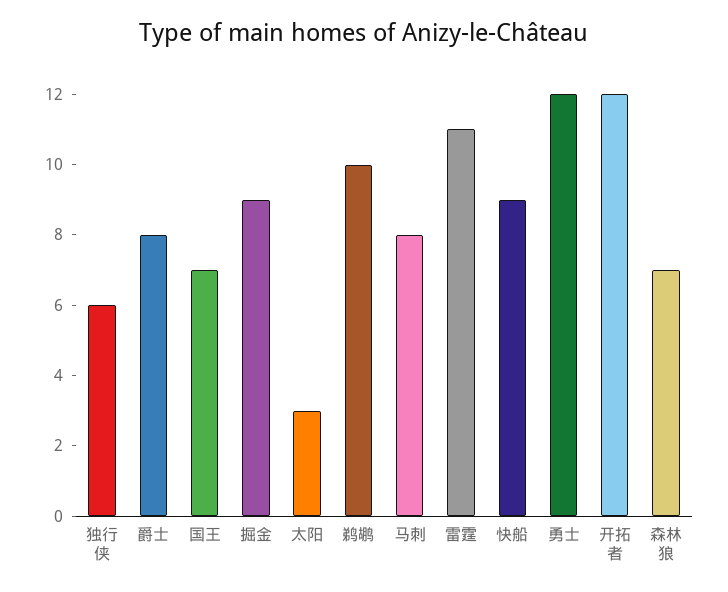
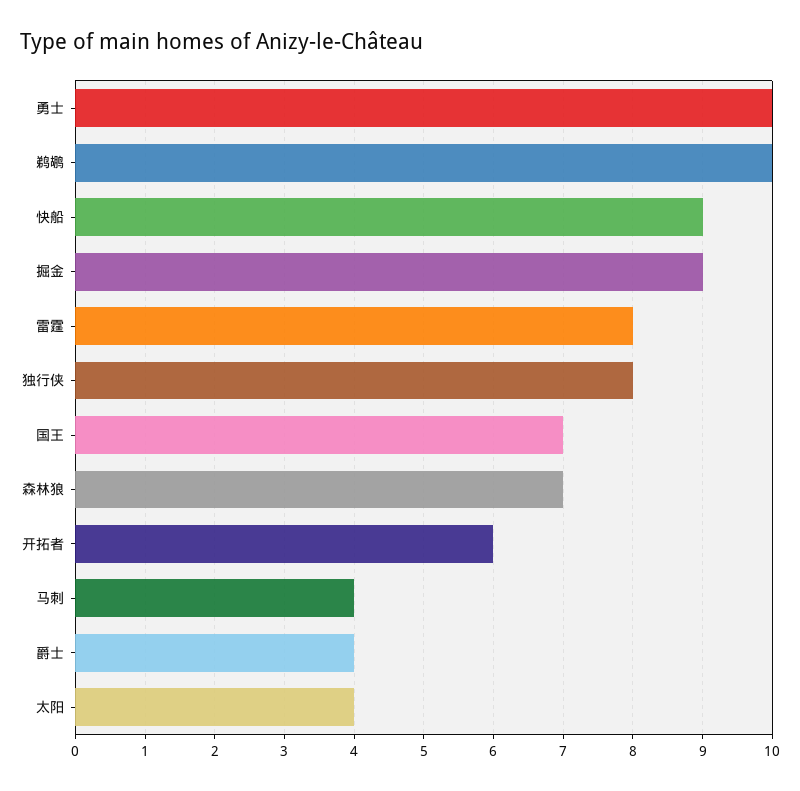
独行侠: 6 -> 8
爵士: 8 -> 4
太阳: 3 -> 4
马刺: 8 -> 4
雷霆: 11 -> 8
勇士: 12 -> 10
开拓者: 12 -> 6

